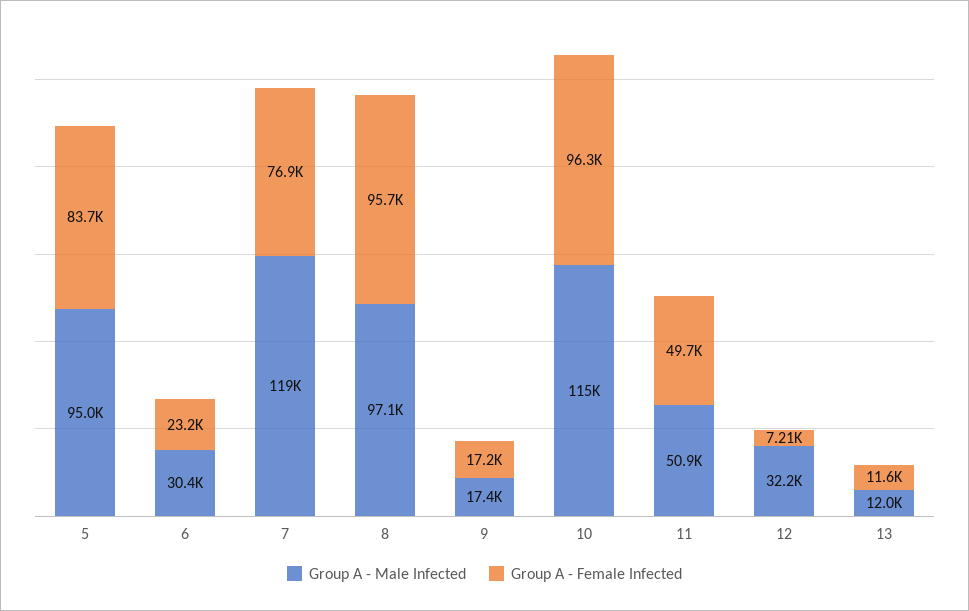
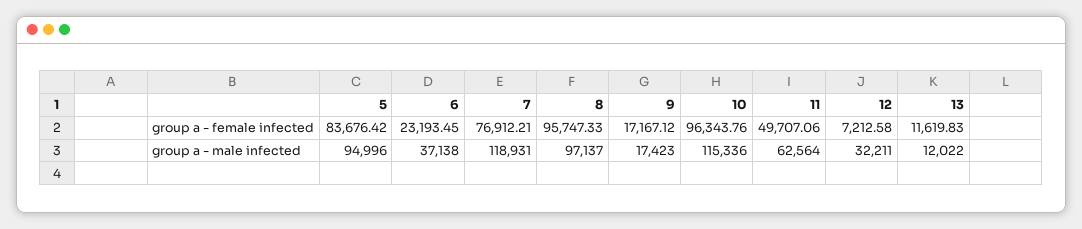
Group A - Male Infected, 6: 30400 -> 37138
Group A - Male Infected, 11: 50900 -> 62564

